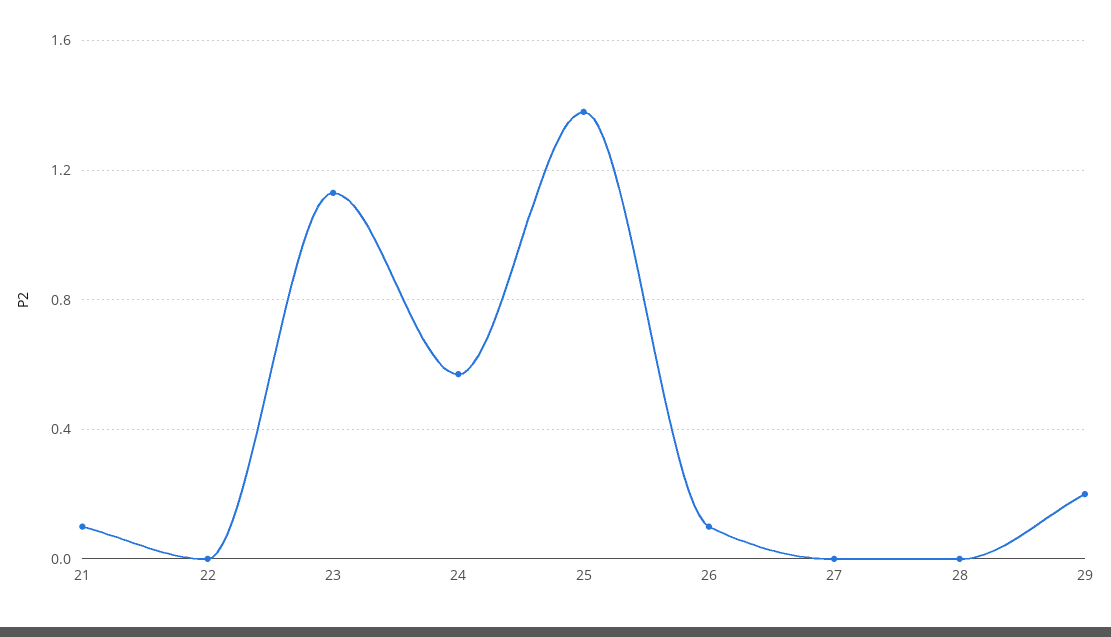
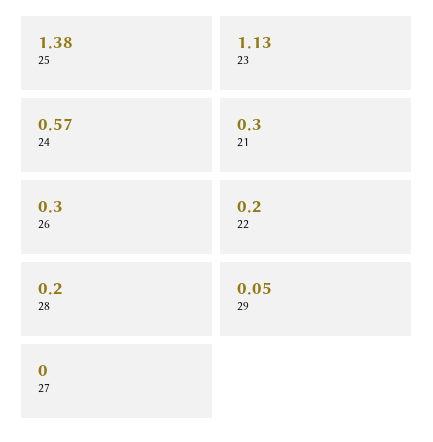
21: 0.1 -> 0.3
22: 0 -> 0.2
26: 0.1 -> 0.3
28: 0 -> 0.2
29: 0.2 -> 0.05

